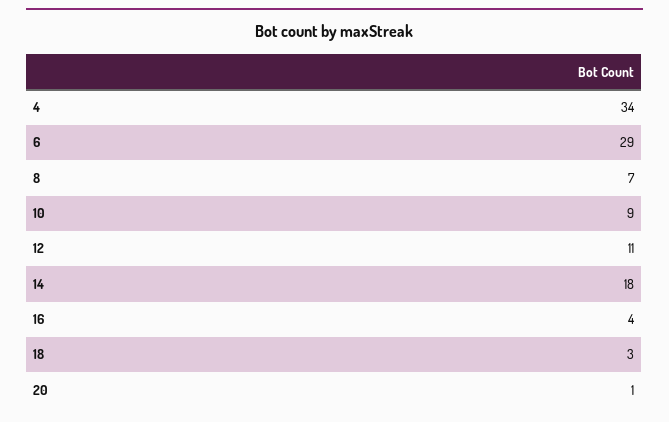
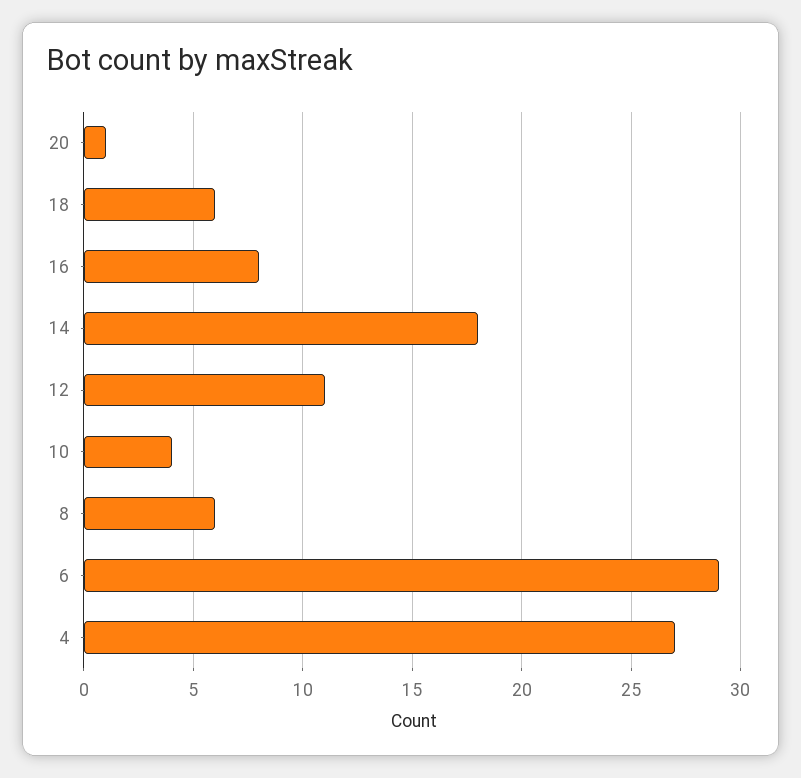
4: 34 -> 27
8: 7 -> 6
10: 9 -> 4
16: 4 -> 8
18: 3 -> 6

